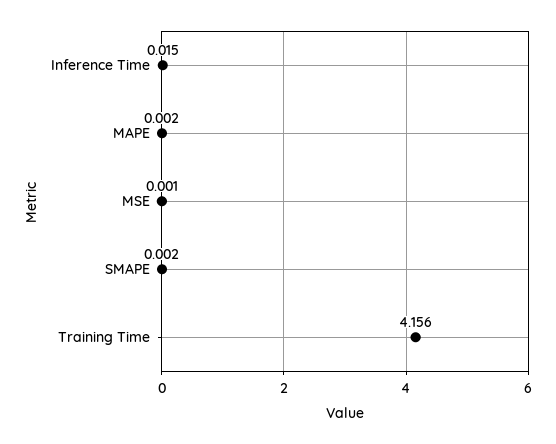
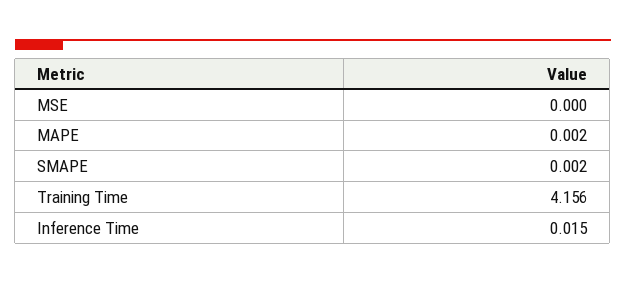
MSE: 0.001 -> 0

